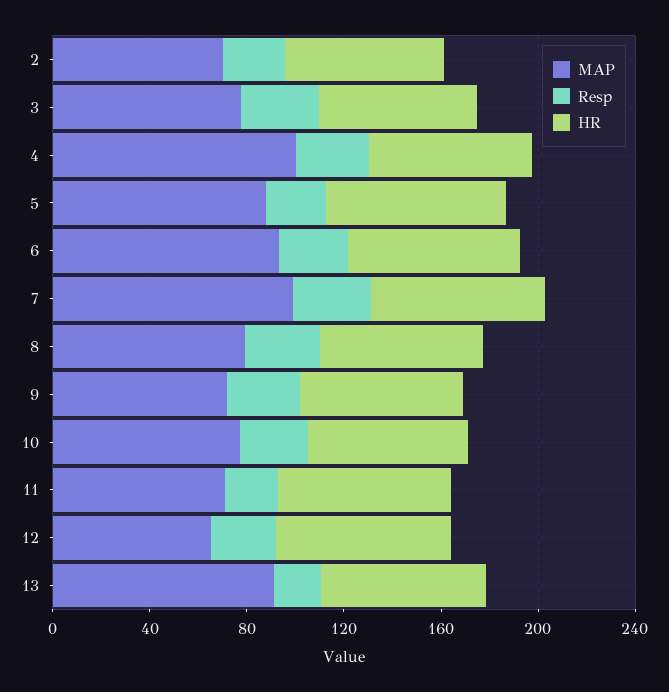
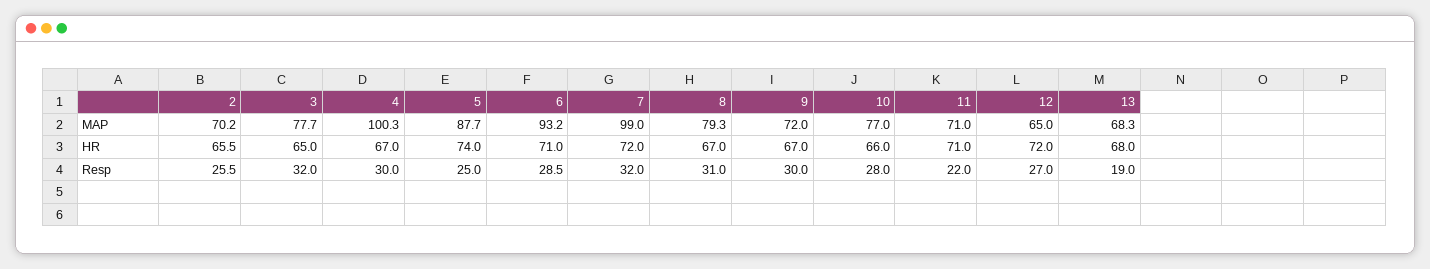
MAP, 13: 90 -> 68.3

